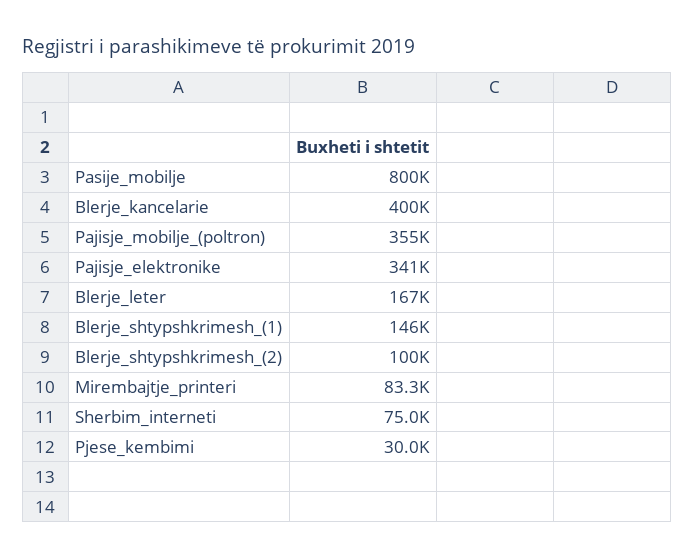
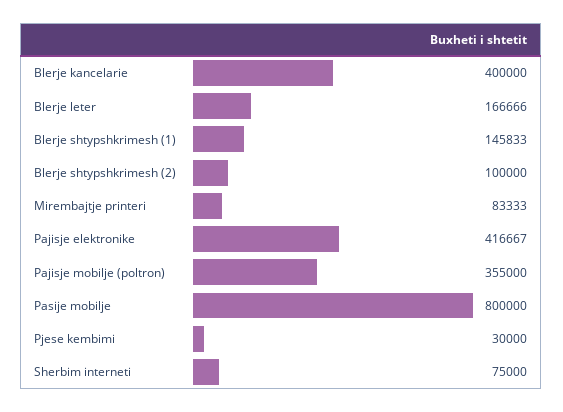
Pajisje_elektronike: 341000 -> 416667

